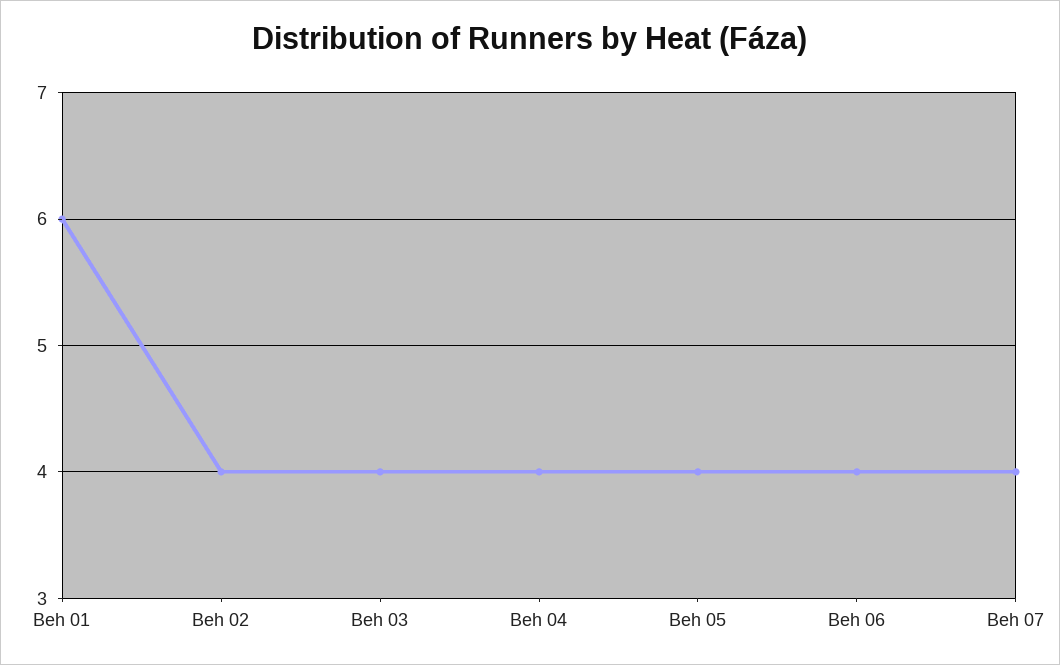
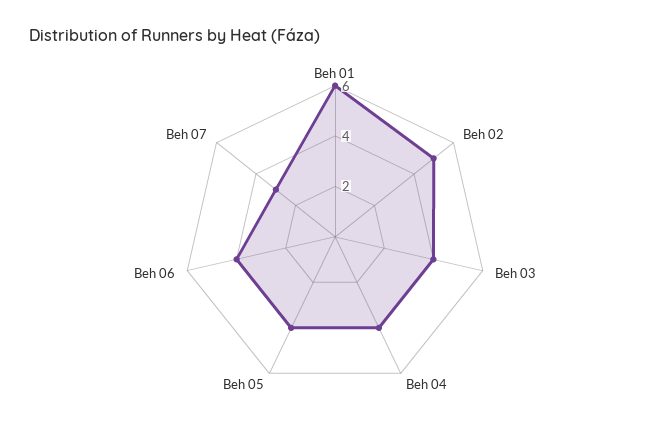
Beh 02: 4 -> 5
Beh 07: 4 -> 3

